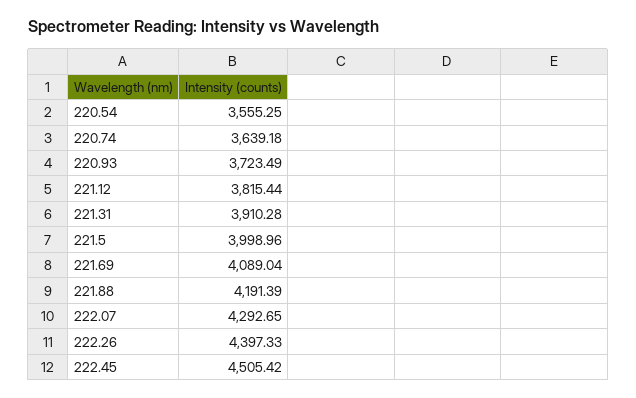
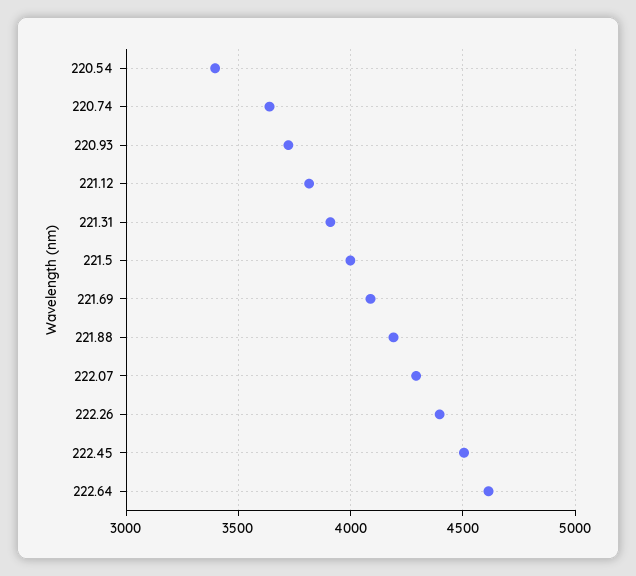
220.54: 3555.25 -> 3400
222.64: none -> 4600

